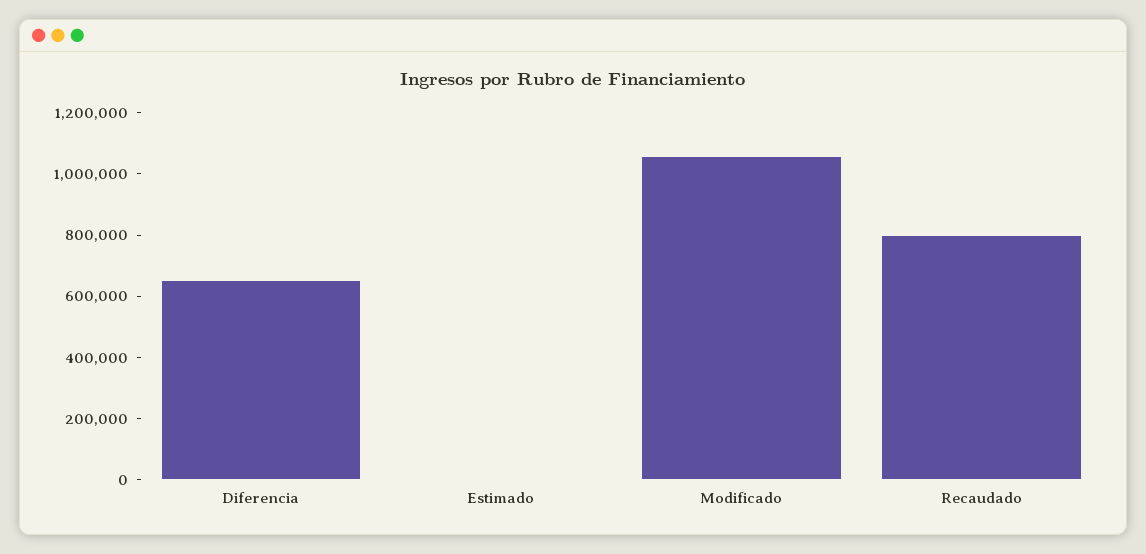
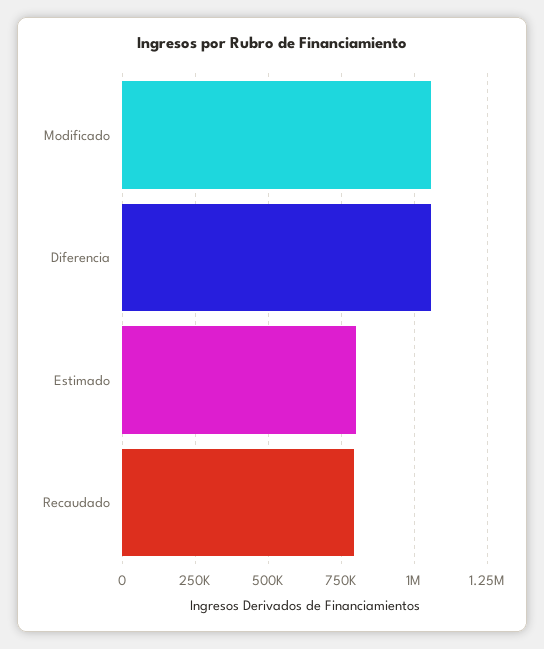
Diferencia: 650000 -> 1050000
Estimado: 0 -> 800000

